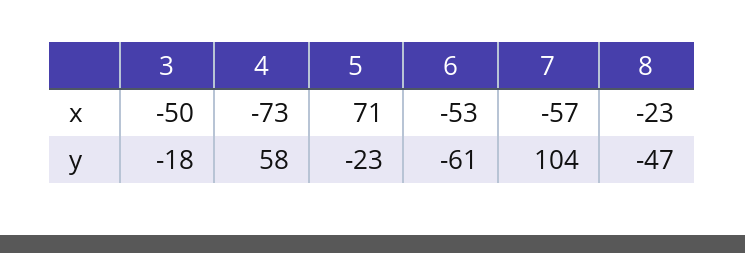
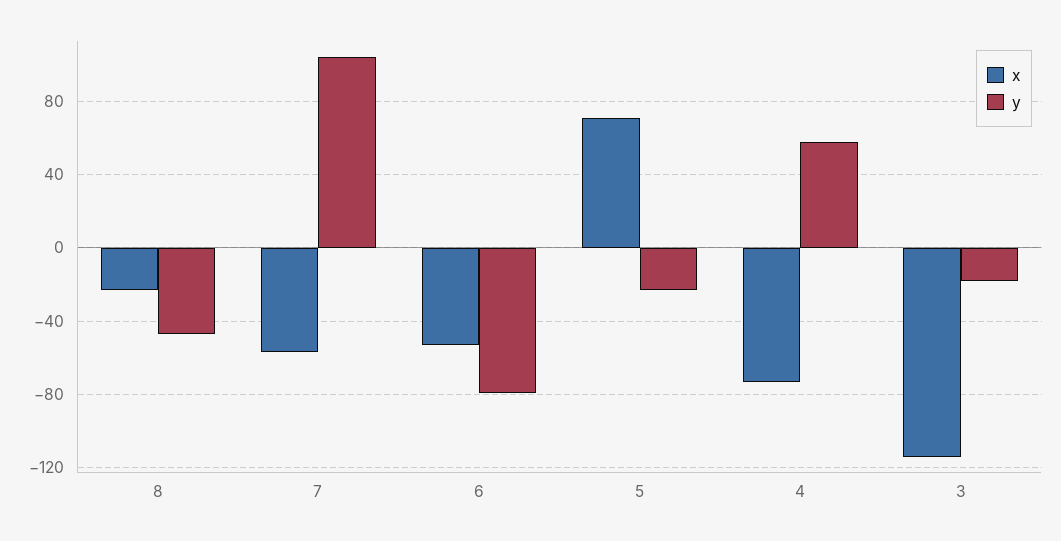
x, 3: -50 -> -115
y, 6: -61 -> -80

